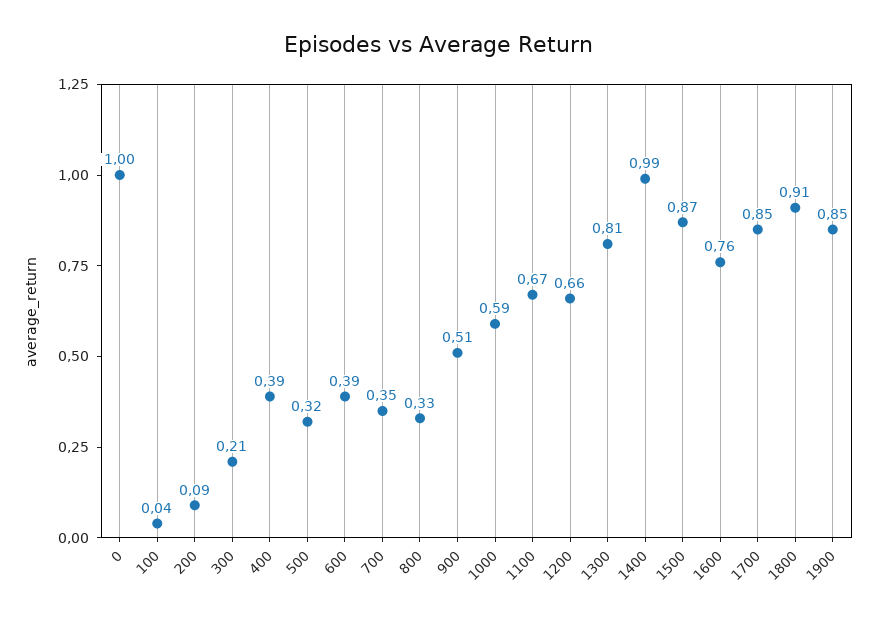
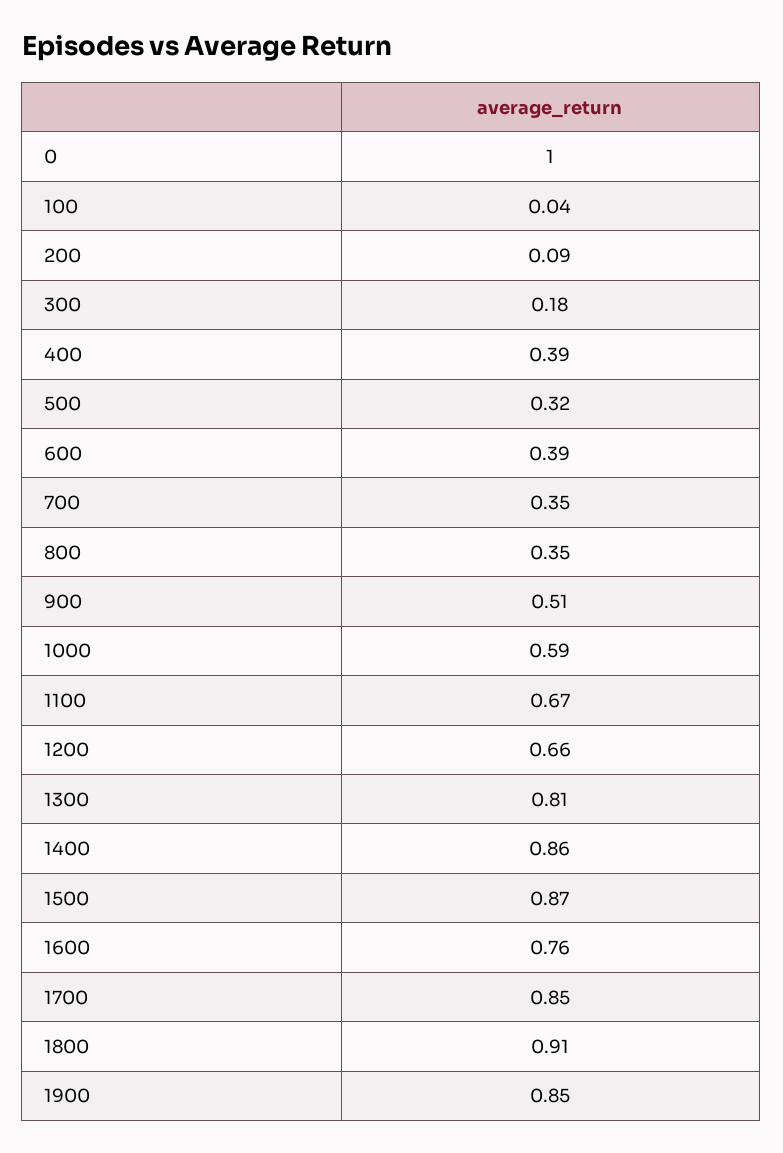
300: 0.21 -> 0.18
800: 0.33 -> 0.35
1400: 0.99 -> 0.86

